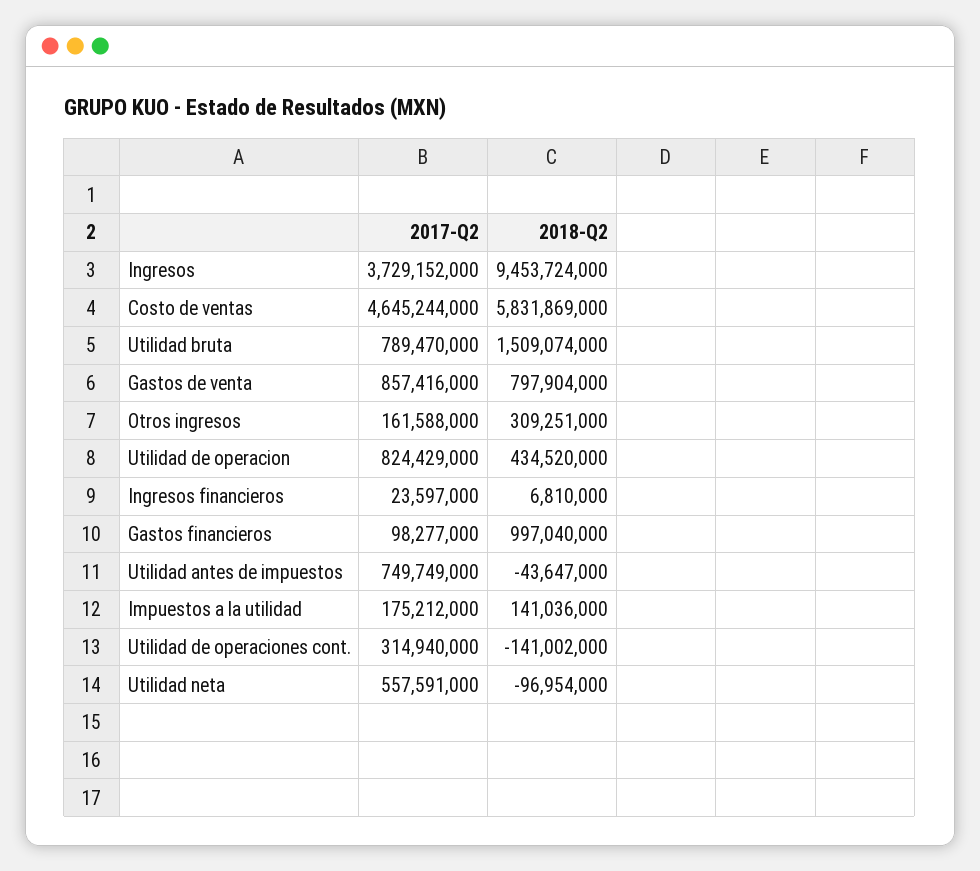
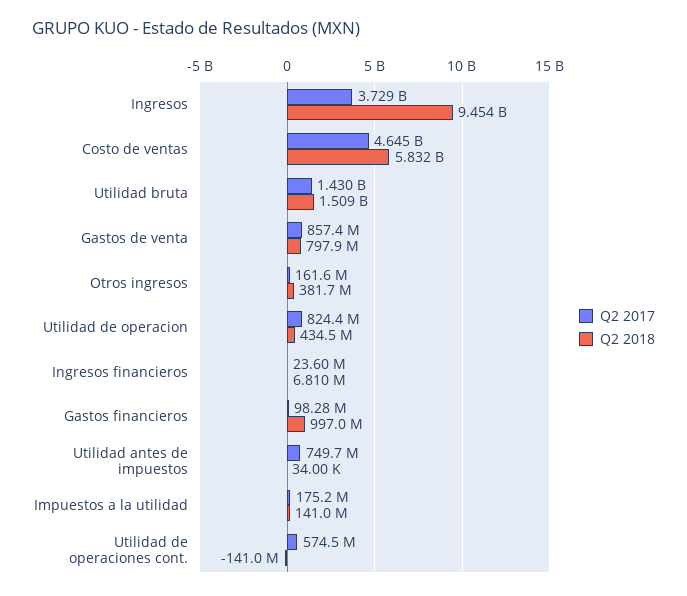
2017-Q2, Utilidad bruta: 789470000 -> 1430000000
2018-Q2, Otros ingresos: 309251000 -> 381700000
2018-Q2, Utilidad antes de impuestos: -43647000 -> 34000
2017-Q2, Utilidad de operaciones cont.: 314940000 -> 574500000
2017-Q2, Utilidad neta: 557591000 -> none
2018-Q2, Utilidad neta: -96954000 -> none

